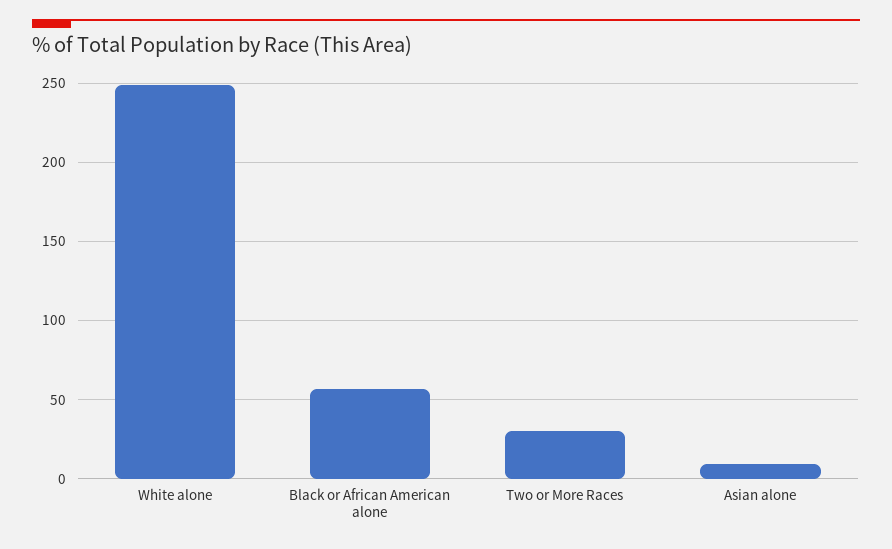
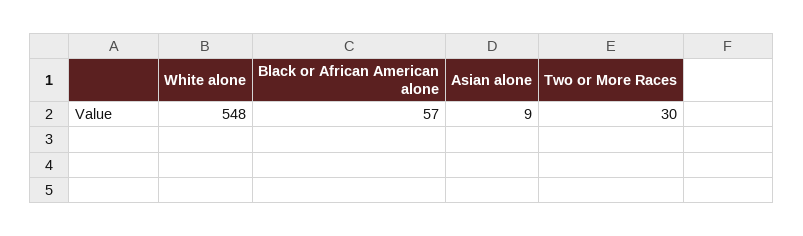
White alone: 250 -> 548

